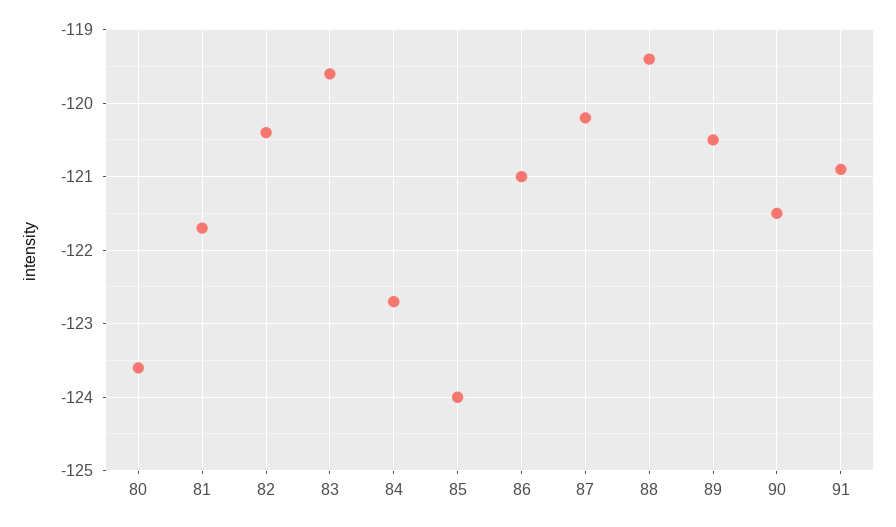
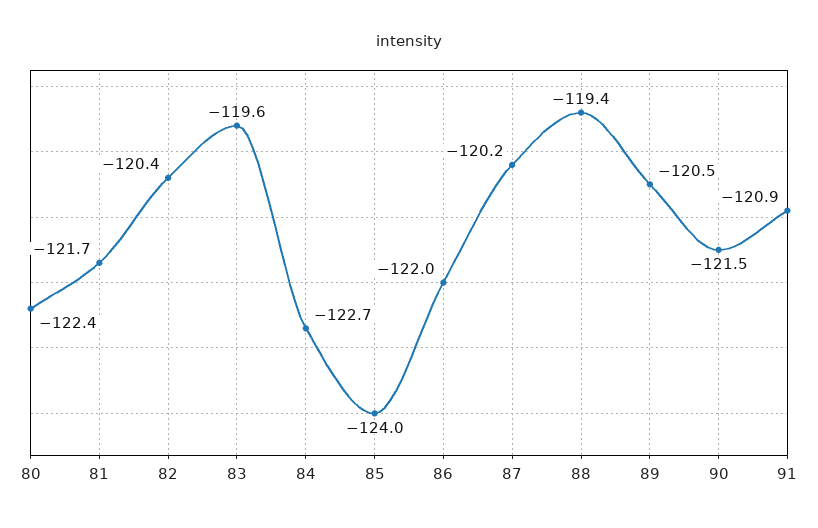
80: -123.6 -> -122.4
86: -121 -> -122

